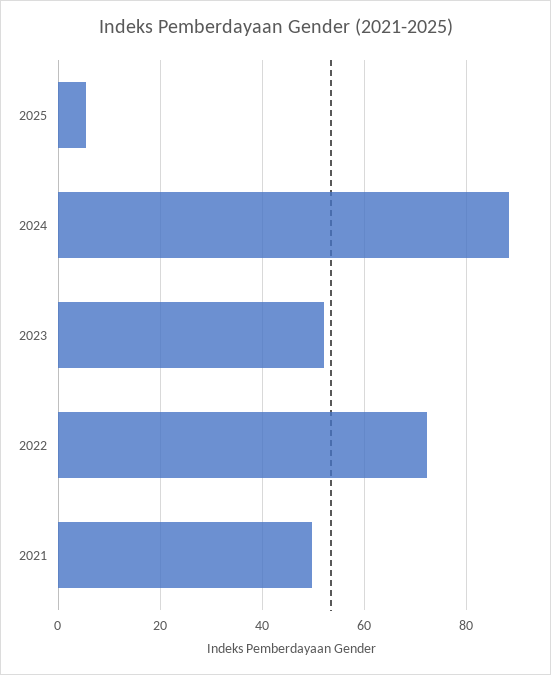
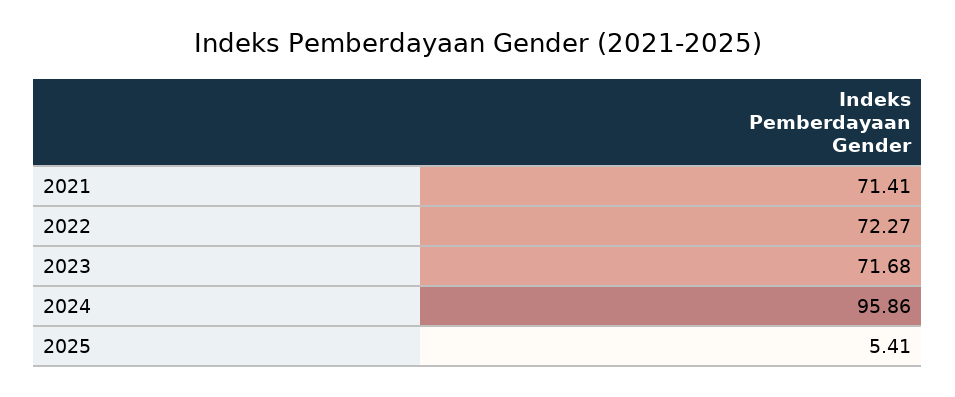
2024: 88 -> 95.86
2023: 52 -> 71.68
2021: 50 -> 71.41

